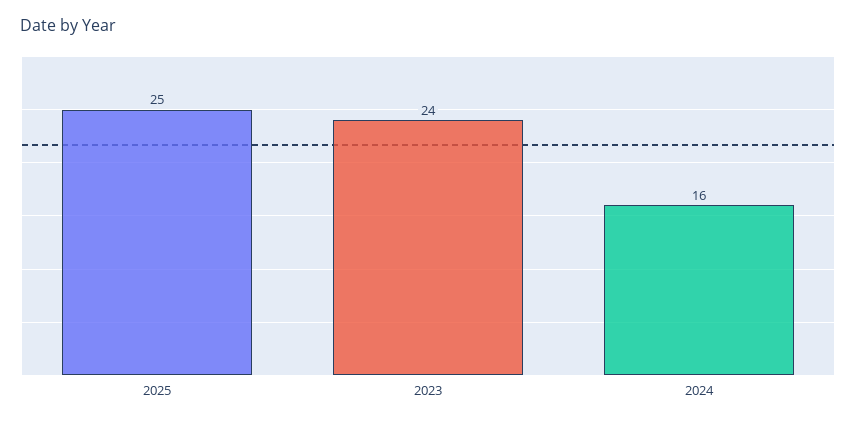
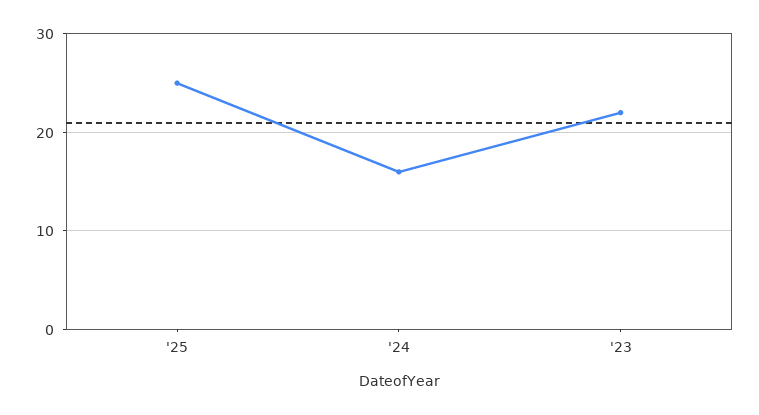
2023: 24 -> 22

